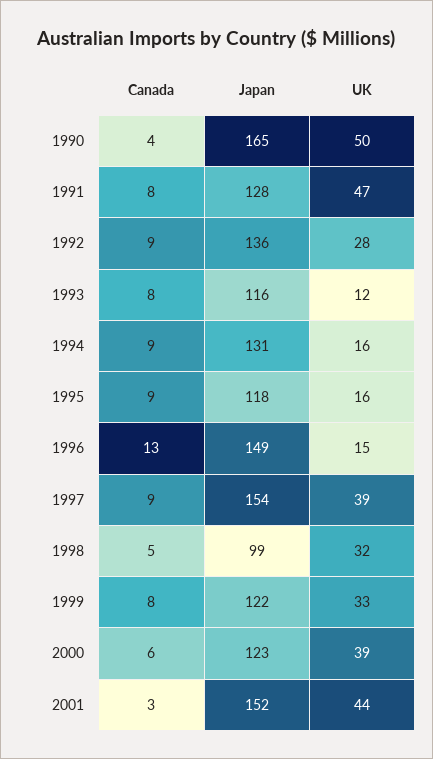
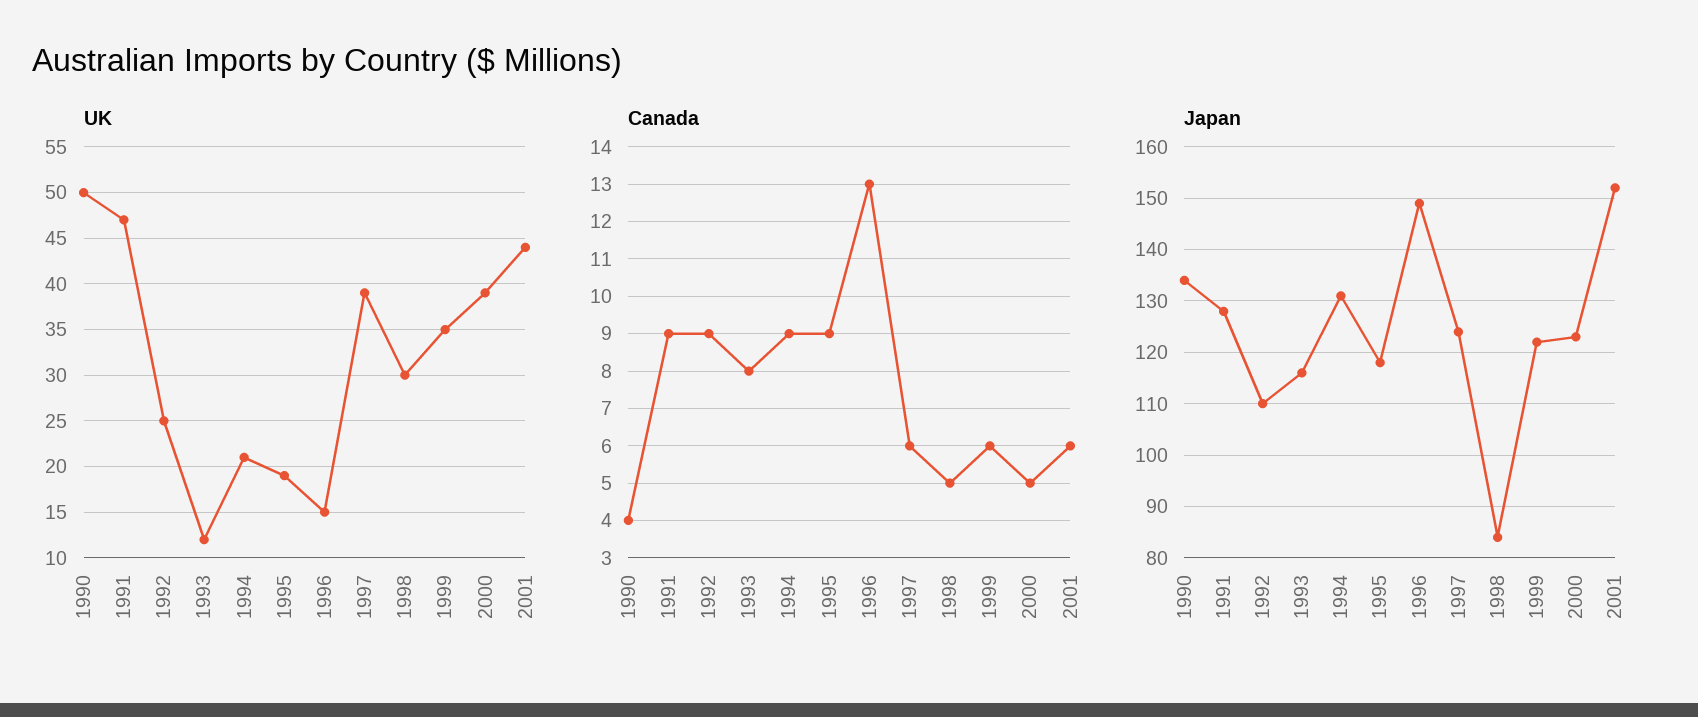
Japan, 1990: 165 -> 135
Canada, 1991: 8 -> 9
Japan, 1992: 136 -> 110
UK, 1992: 28 -> 25
UK, 1994: 16 -> 21
UK, 1995: 16 -> 19
Canada, 1997: 9 -> 6
Japan, 1997: 154 -> 125
Japan, 1998: 99 -> 85
UK, 1998: 32 -> 30
Canada, 1999: 8 -> 6
UK, 1999: 33 -> 35
Canada, 2000: 6 -> 5
Canada, 2001: 3 -> 6

